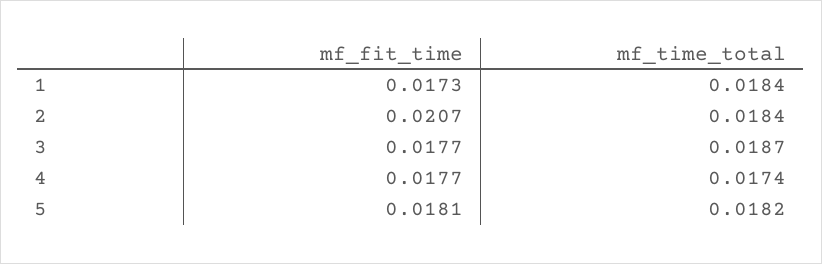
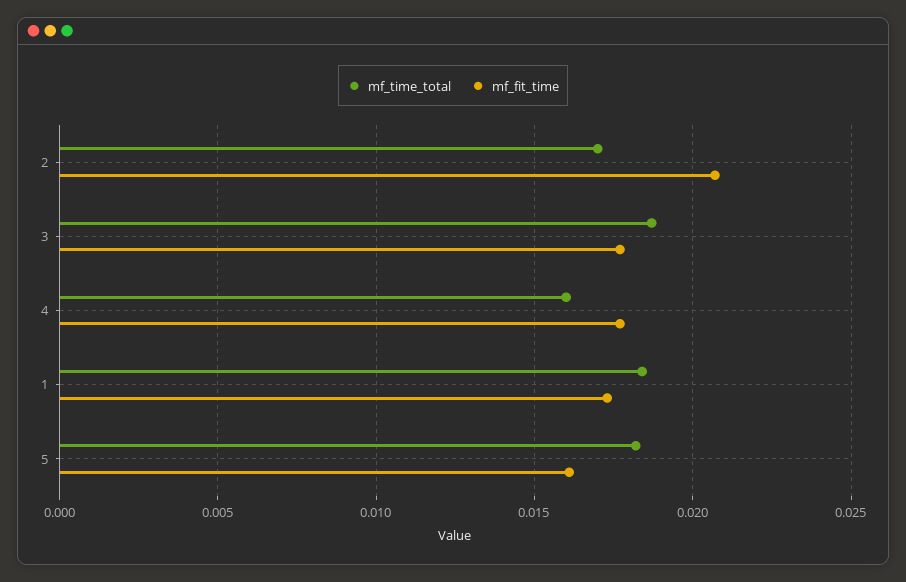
mf_time_total, 2: 0.0184 -> 0.017
mf_time_total, 4: 0.0174 -> 0.016
mf_fit_time, 5: 0.0181 -> 0.016

